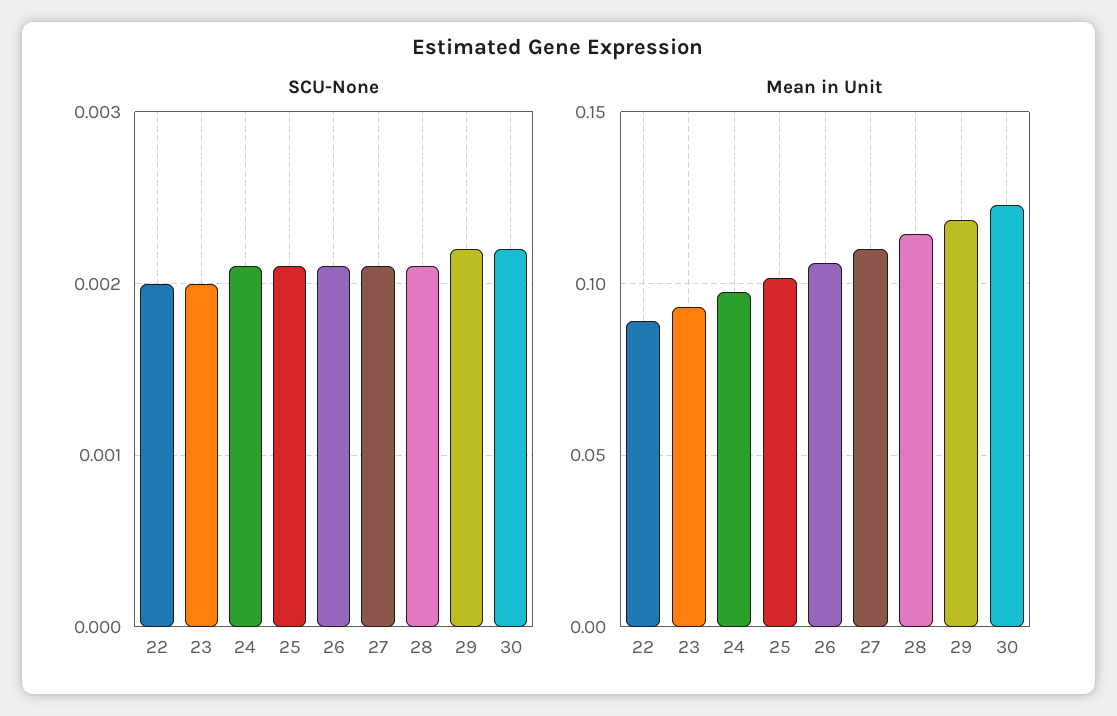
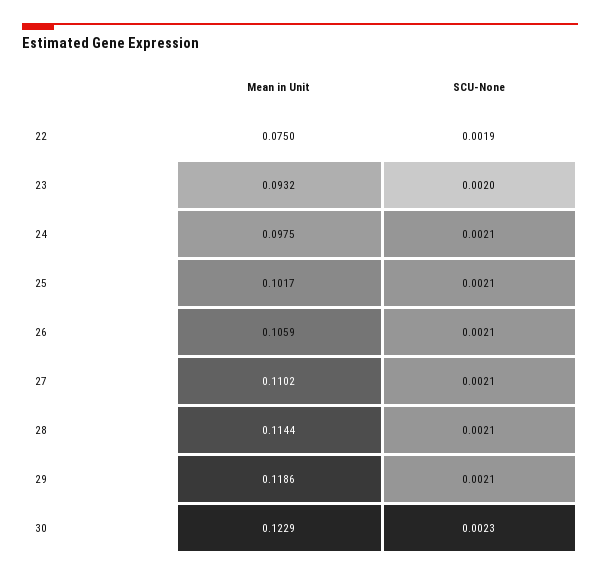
SCU-None, 22: 0.002 -> 0.0019
SCU-None, 29: 0.0022 -> 0.0021
SCU-None, 30: 0.0022 -> 0.0023
Mean in Unit, 22: 0.09 -> 0.075

